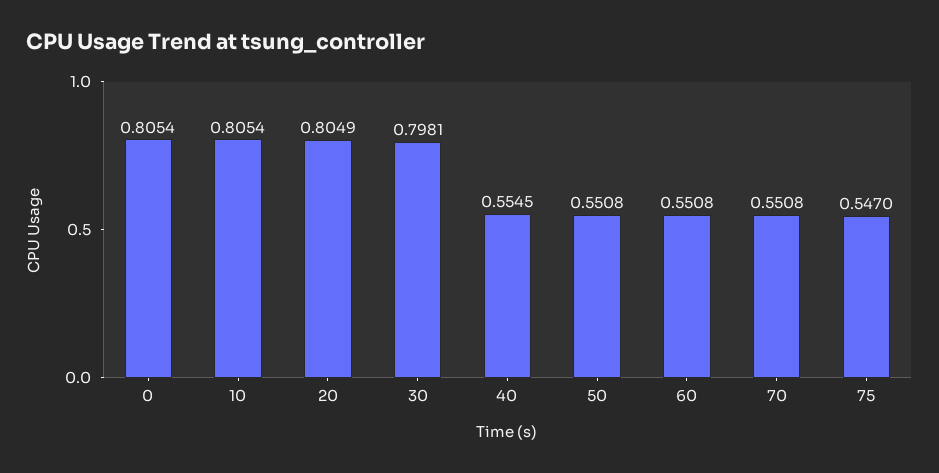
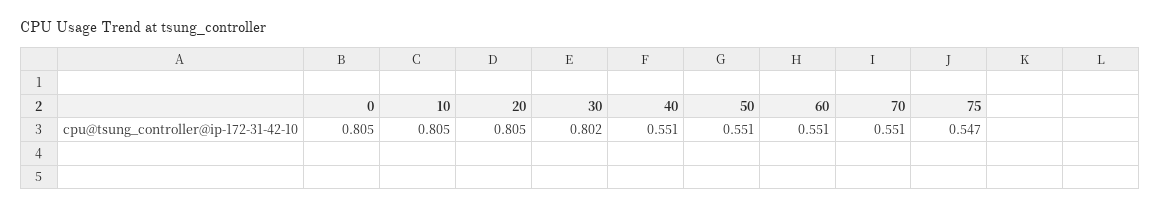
30: 0.7981 -> 0.802
40: 0.5545 -> 0.551

